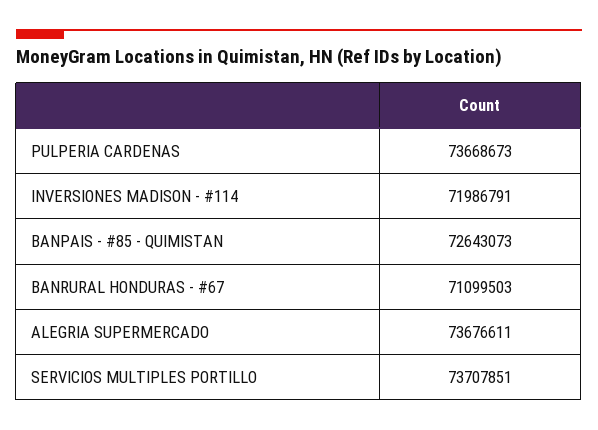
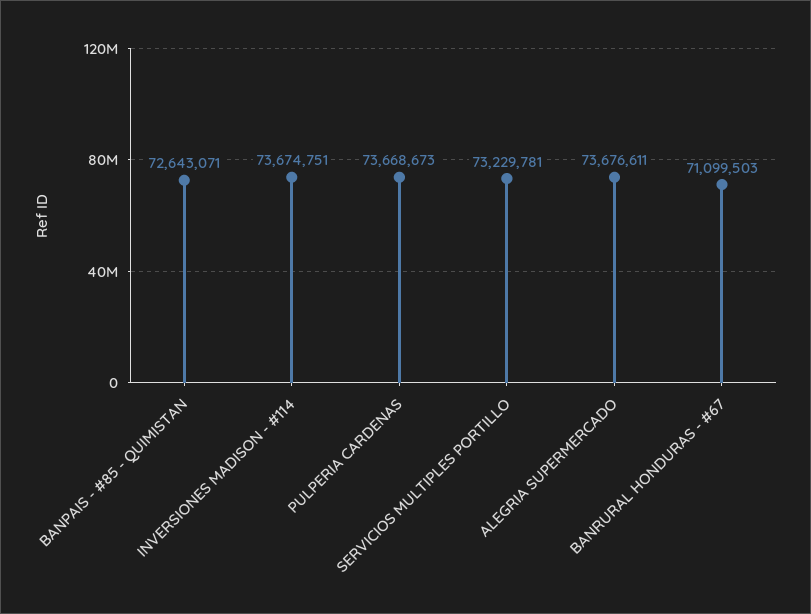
INVERSIONES MADISON - #114: 71986791 -> 73674751
BANPAIS - #85 - QUIMISTAN: 72643073 -> 72643071
SERVICIOS MULTIPLES PORTILLO: 73707851 -> 73229781

